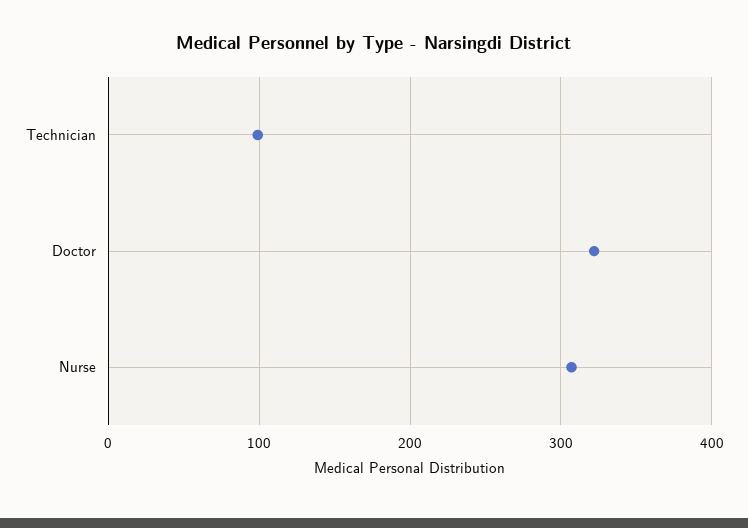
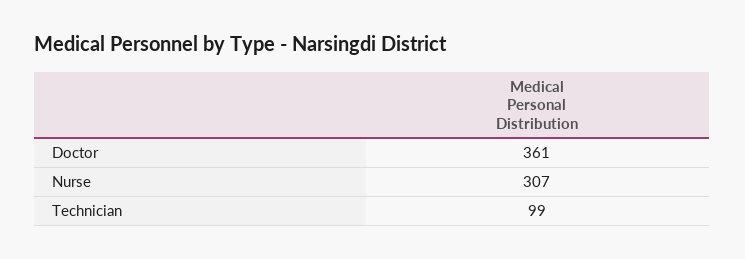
Doctor: 320 -> 361

